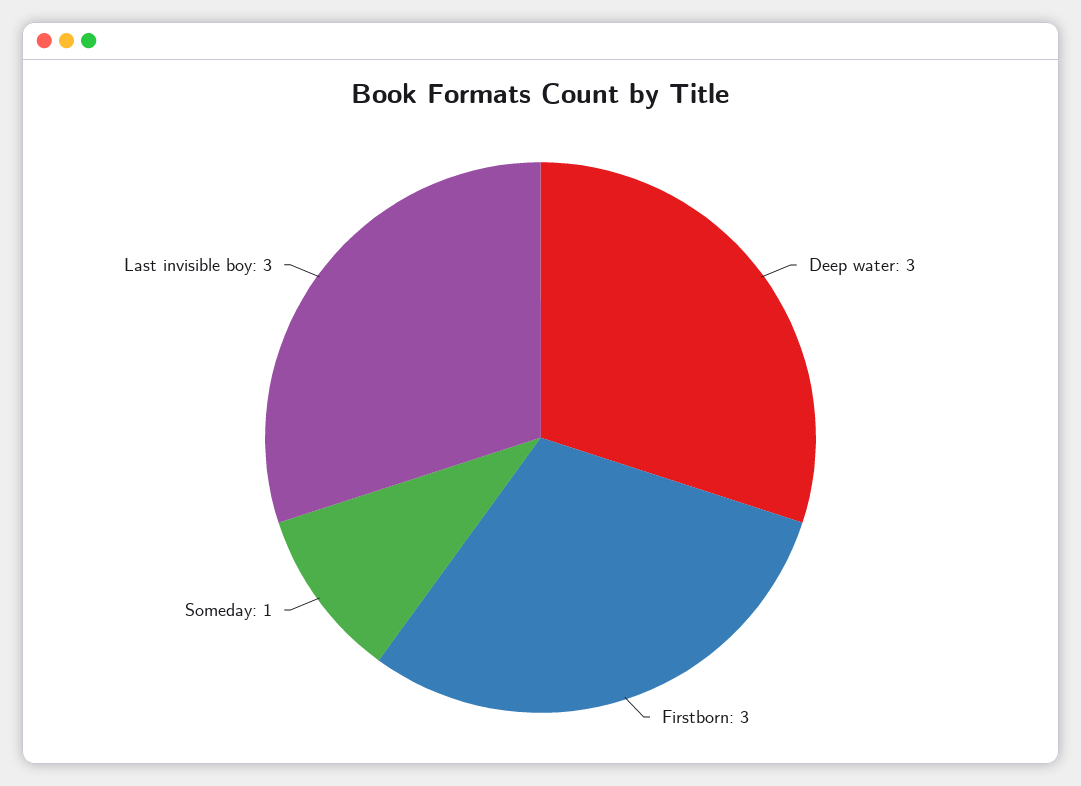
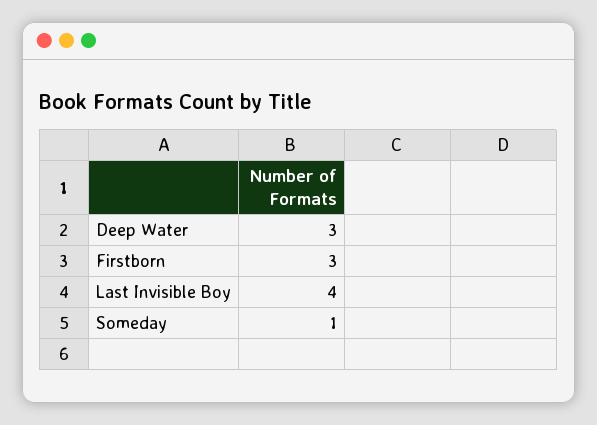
Last invisible boy: 3 -> 4

